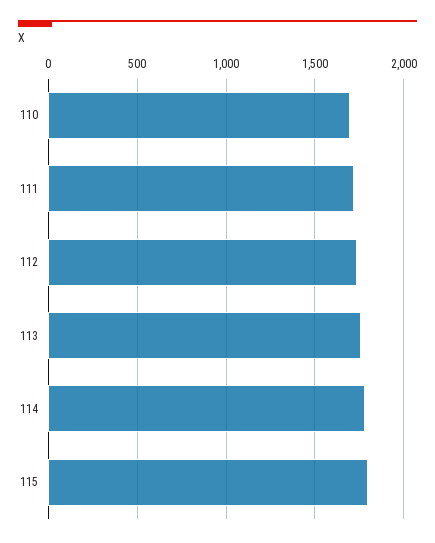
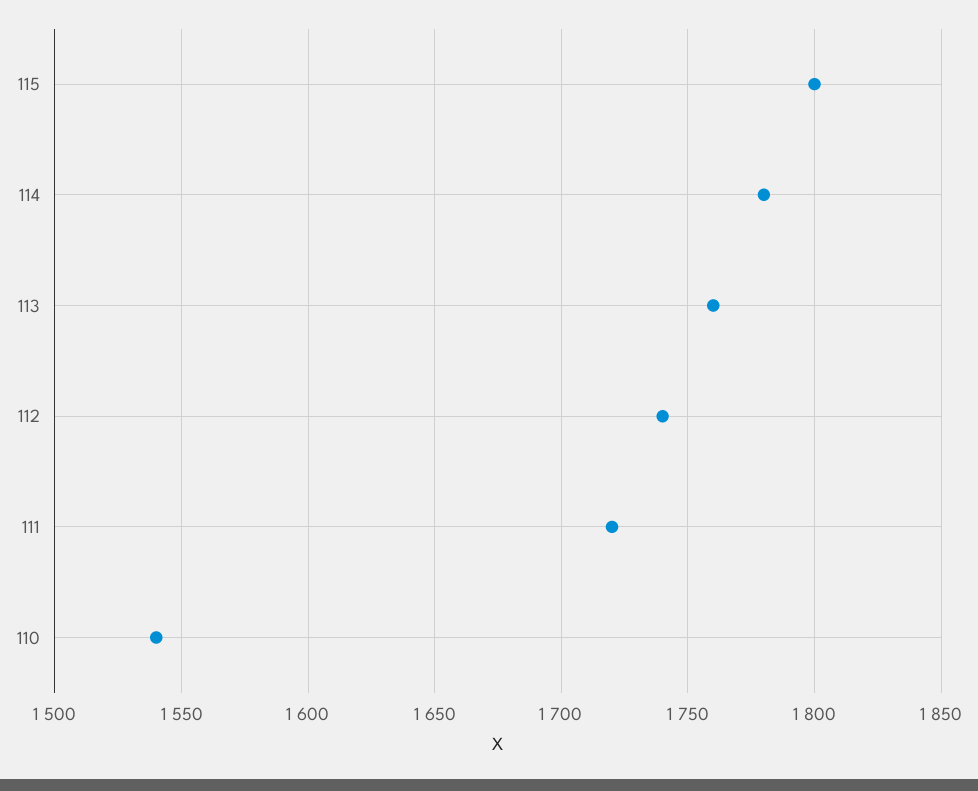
110: 1700 -> 1540

